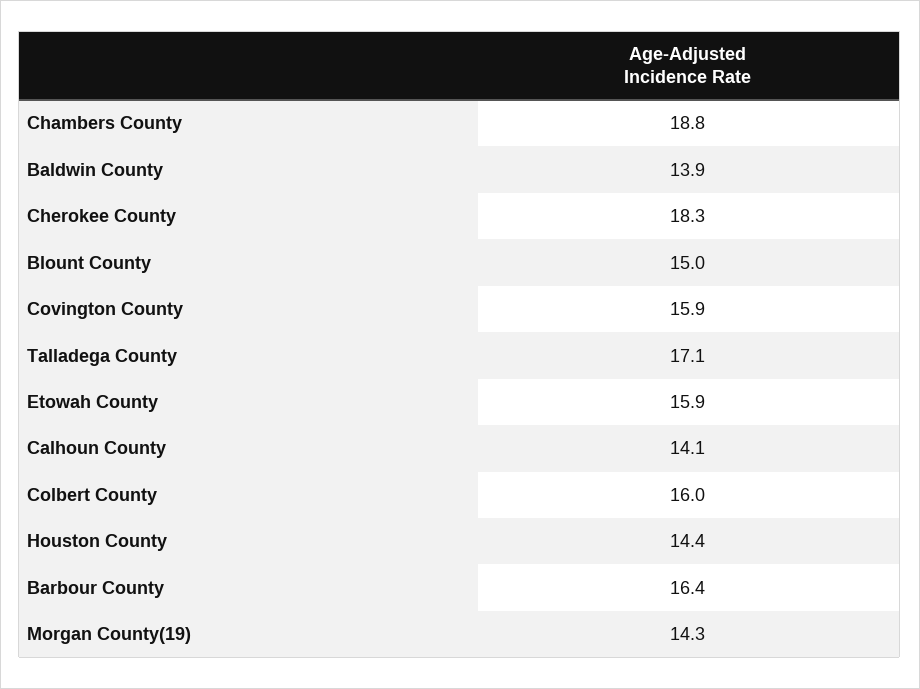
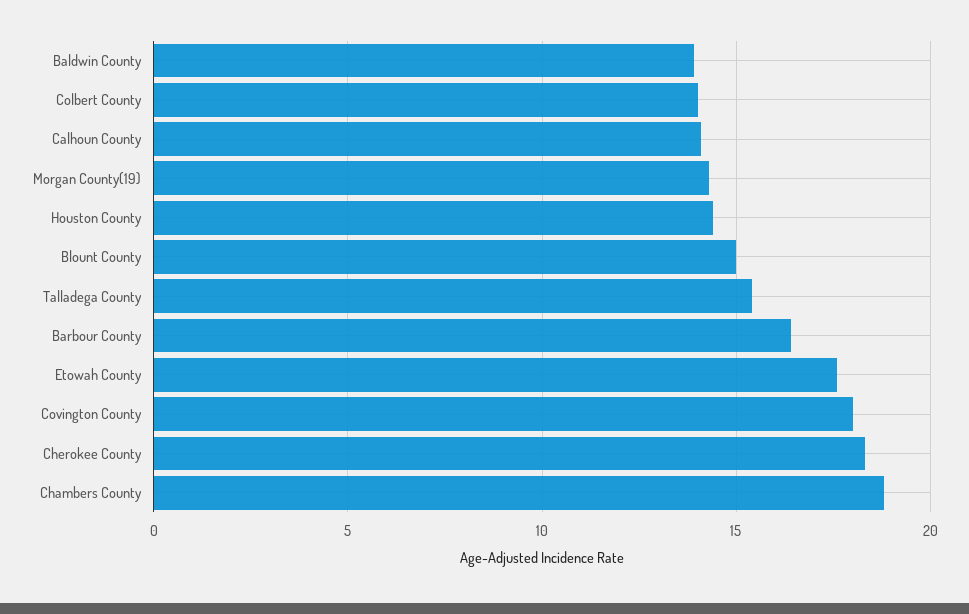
Covington County: 15.9 -> 18
Talladega County: 17.1 -> 15.5
Etowah County: 15.9 -> 17.5
Colbert County: 16 -> 14

